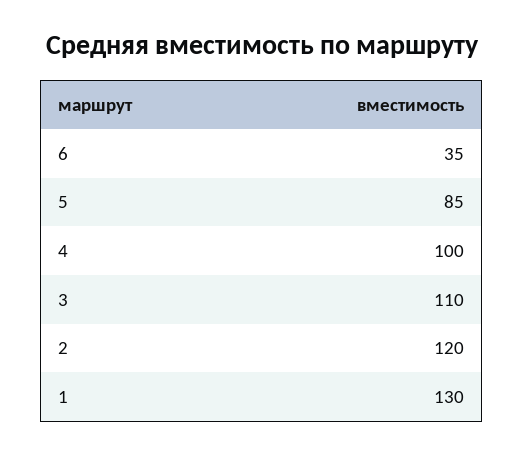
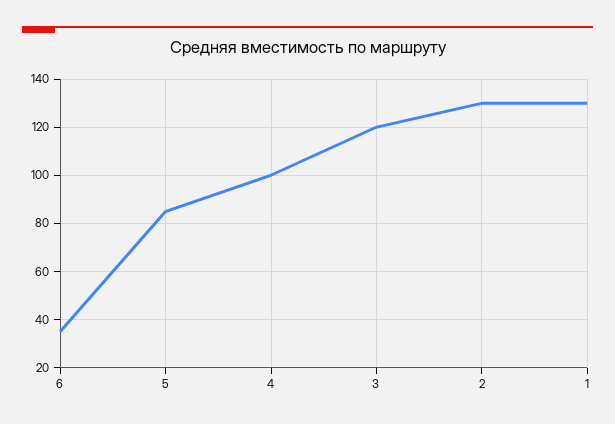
3: 110 -> 120
2: 120 -> 130

